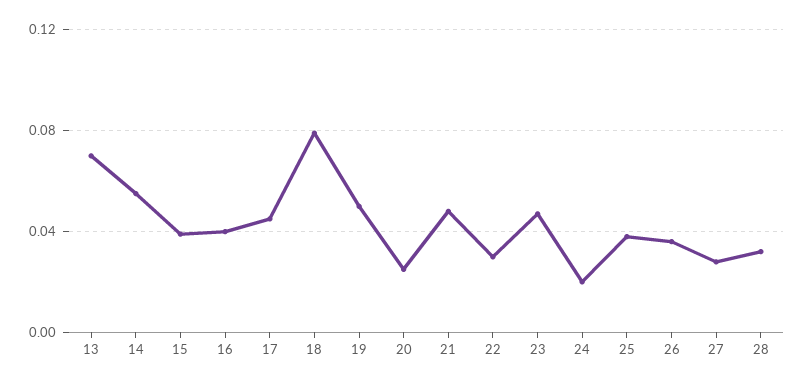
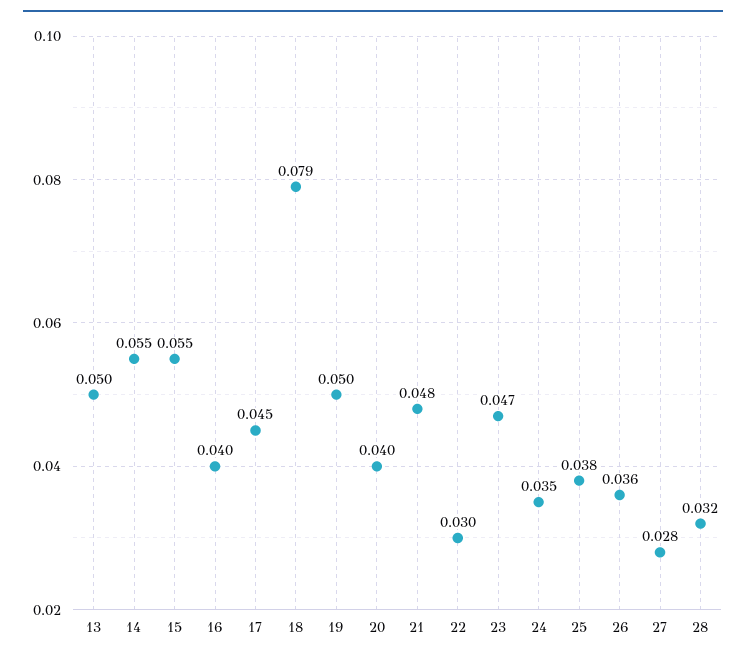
13: 0.07 -> 0.05
15: 0.04 -> 0.055
20: 0.025 -> 0.04
24: 0.02 -> 0.035

